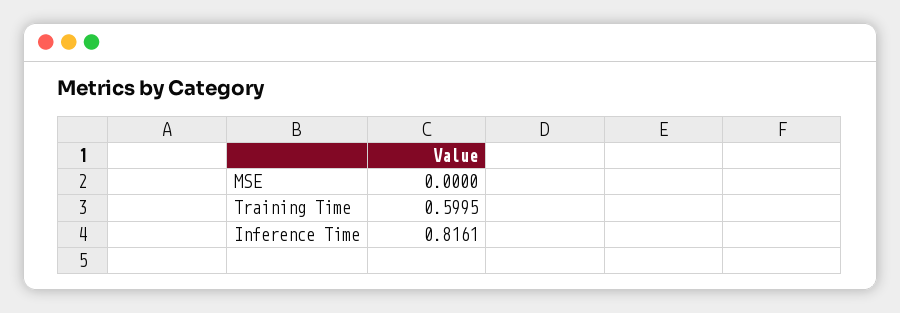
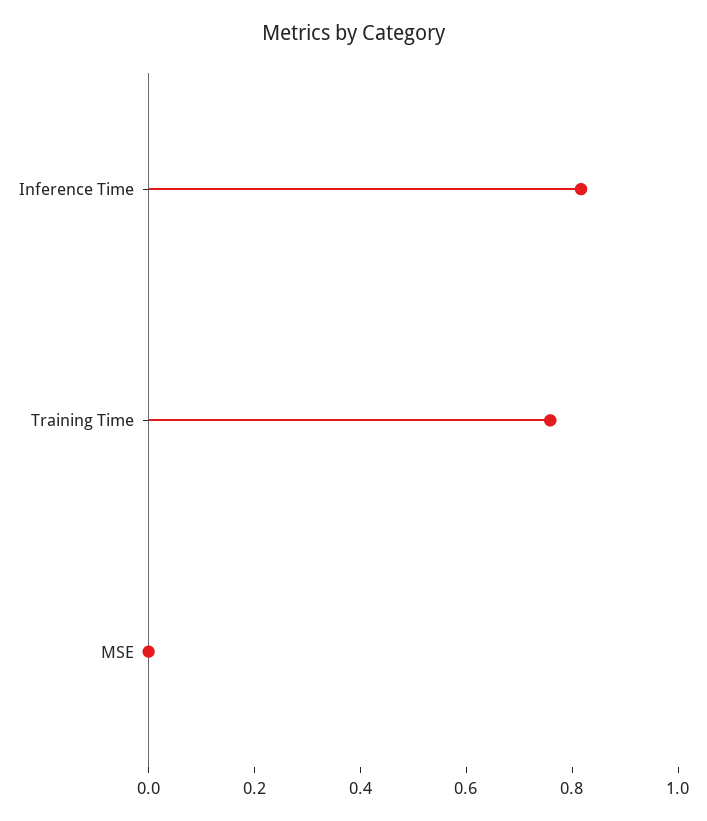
Training Time: 0.5995 -> 0.75

